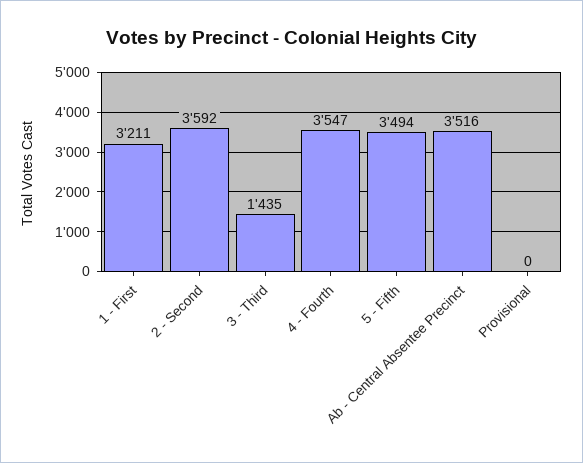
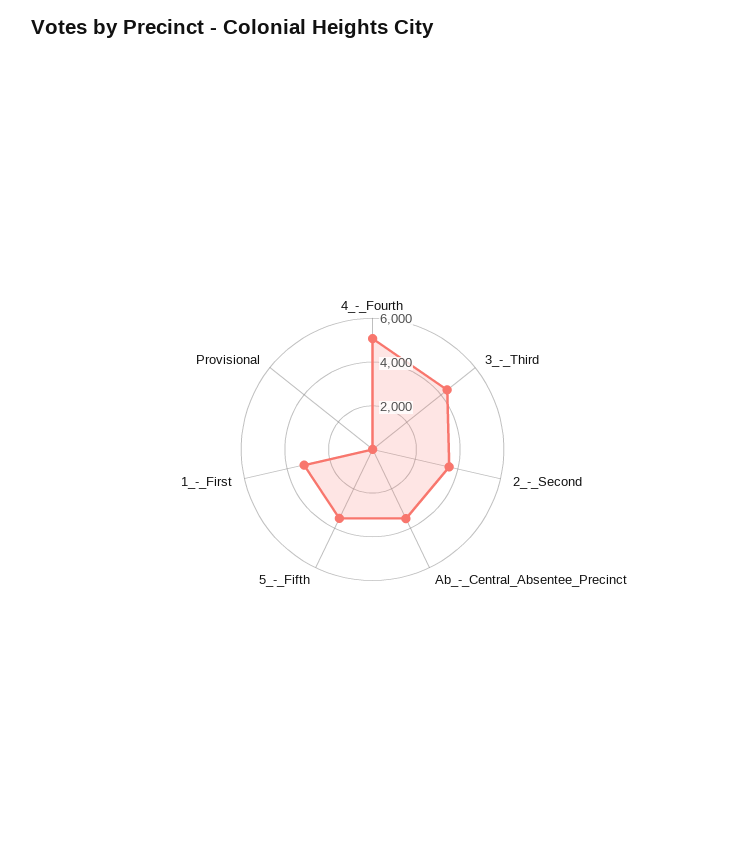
3 - Third: 1435 -> 4500
4 - Fourth: 3547 -> 5000

